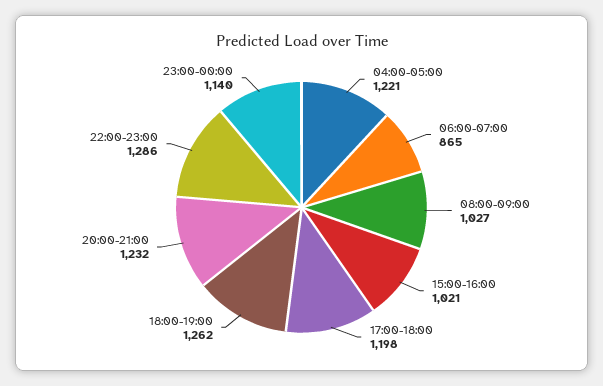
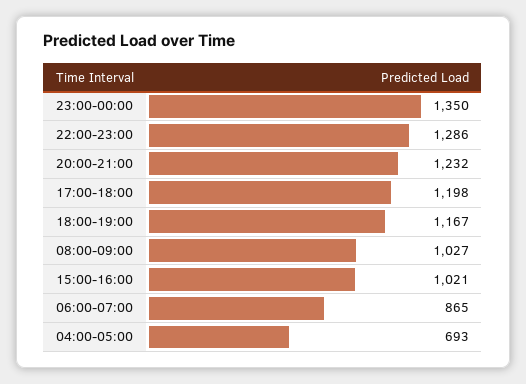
04:00-05:00: 1221 -> 693
18:00-19:00: 1262 -> 1167
23:00-00:00: 1140 -> 1350

